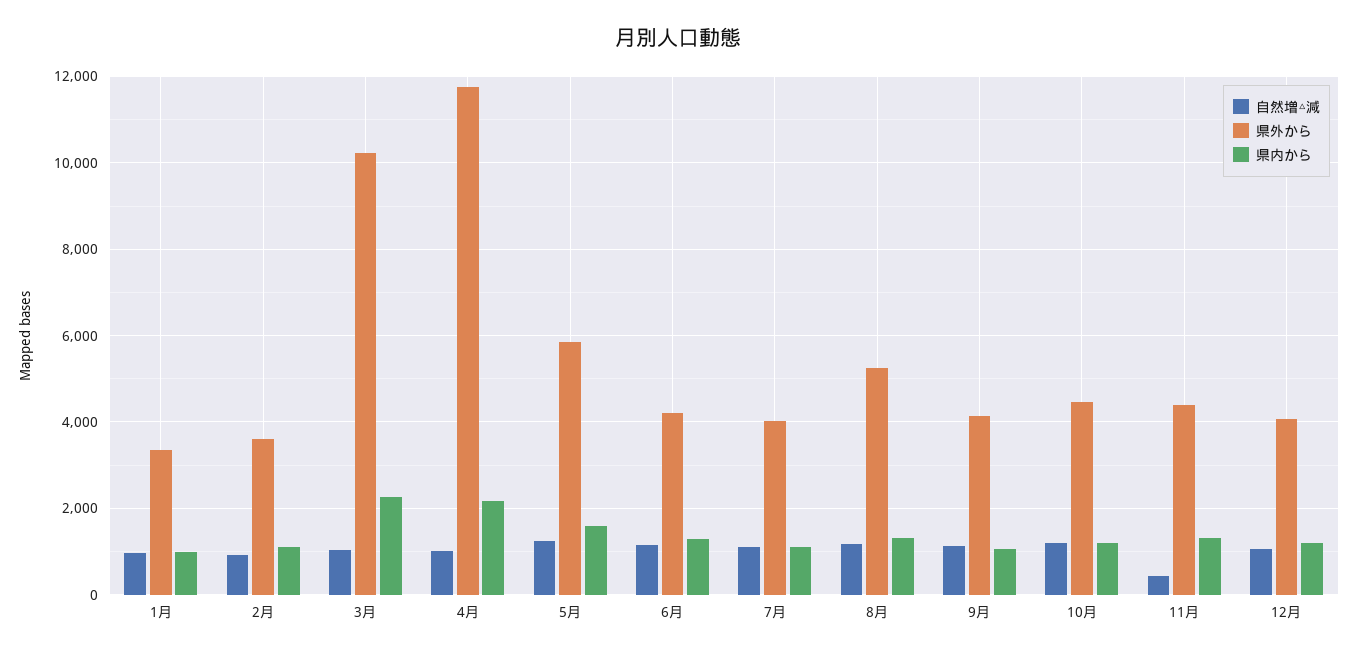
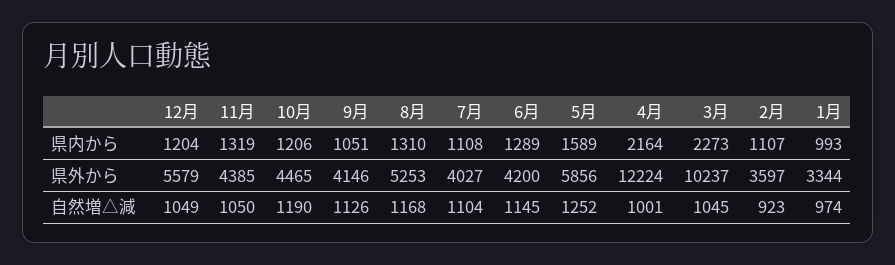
県外から, 4月: 11800 -> 12224
自然増△減, 11月: 400 -> 1050
県外から, 12月: 4000 -> 5579

